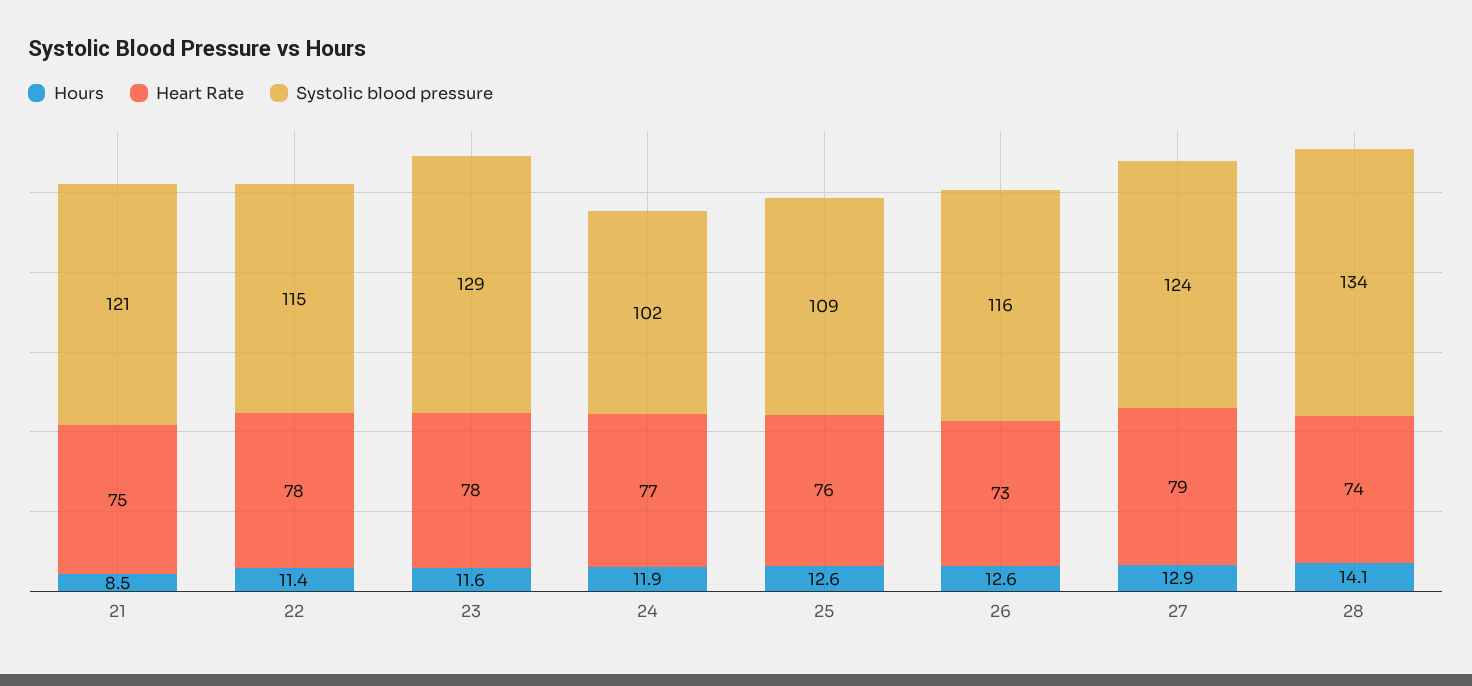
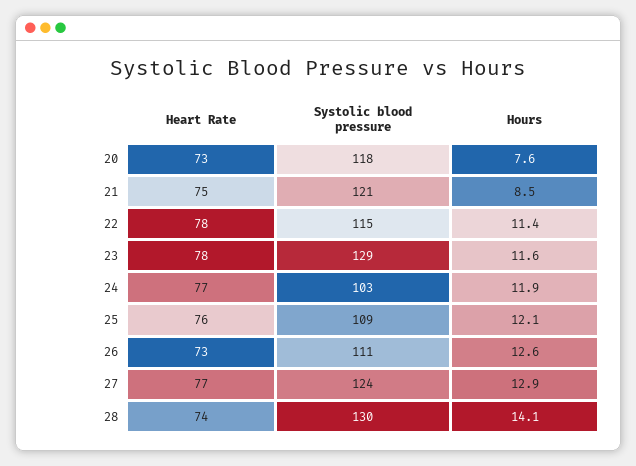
Systolic blood pressure, 24: 102 -> 103
Hours, 25: 12.6 -> 12.1
Systolic blood pressure, 26: 116 -> 111
Heart Rate, 27: 79 -> 77
Systolic blood pressure, 28: 134 -> 130
Heart Rate, 20: none -> 73
Systolic blood pressure, 20: none -> 118
Hours, 20: none -> 7.6

